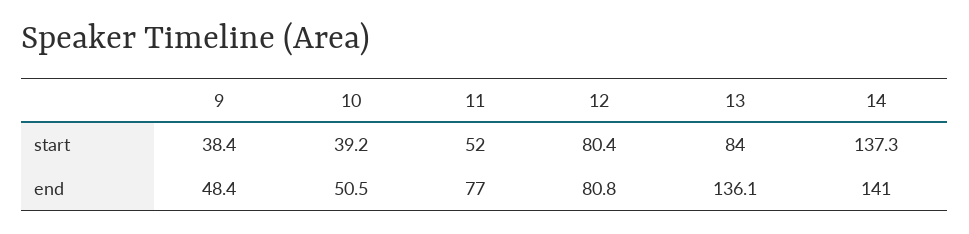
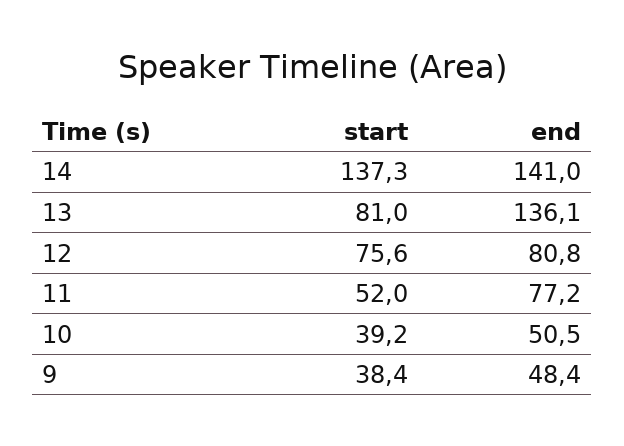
12, start: 80.4 -> 75.6
13, start: 84 -> 81
11, end: 77 -> 77.2

